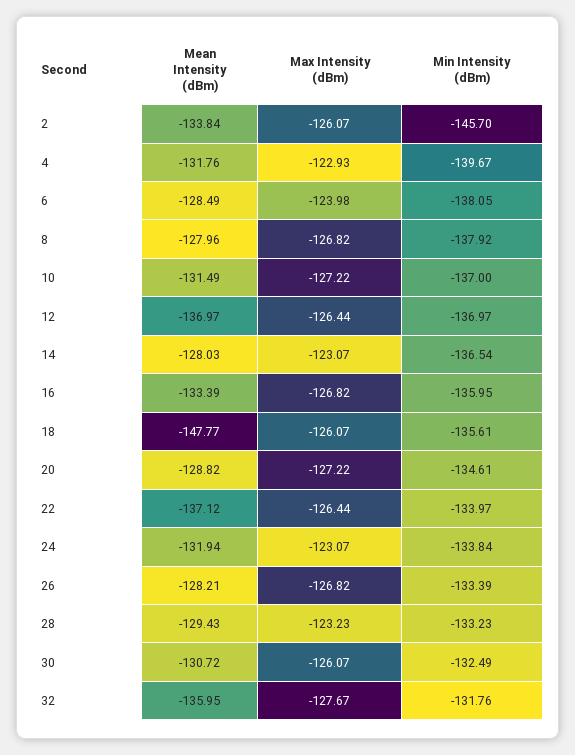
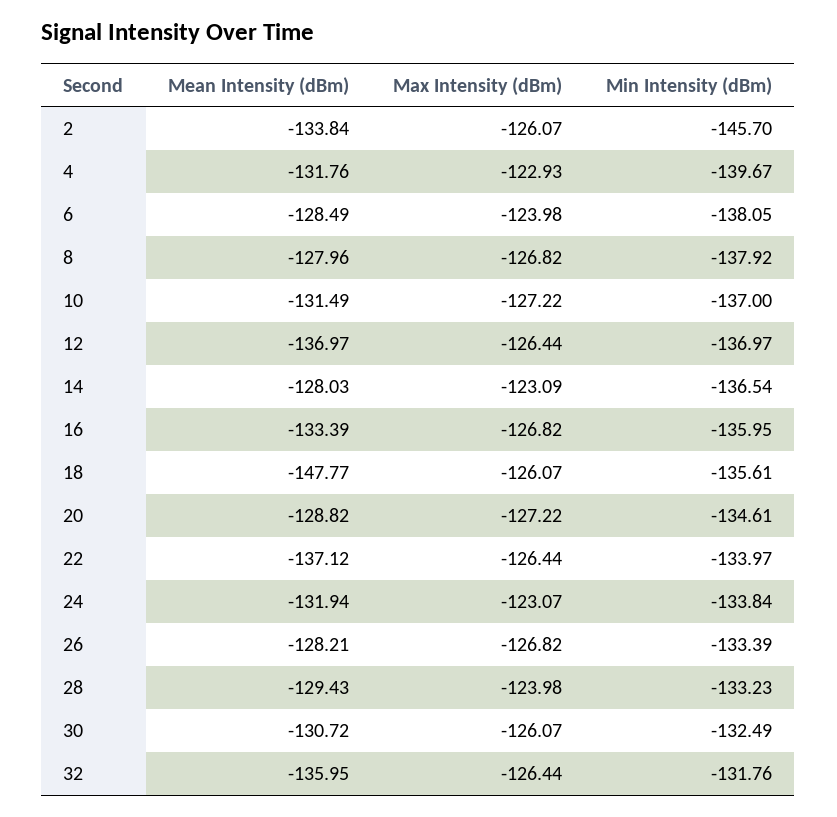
Max Intensity (dBm), 14: -123.07 -> -123.09
Max Intensity (dBm), 28: -123.23 -> -123.98
Max Intensity (dBm), 32: -127.67 -> -126.44

